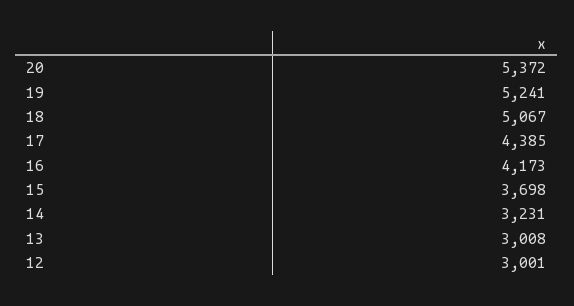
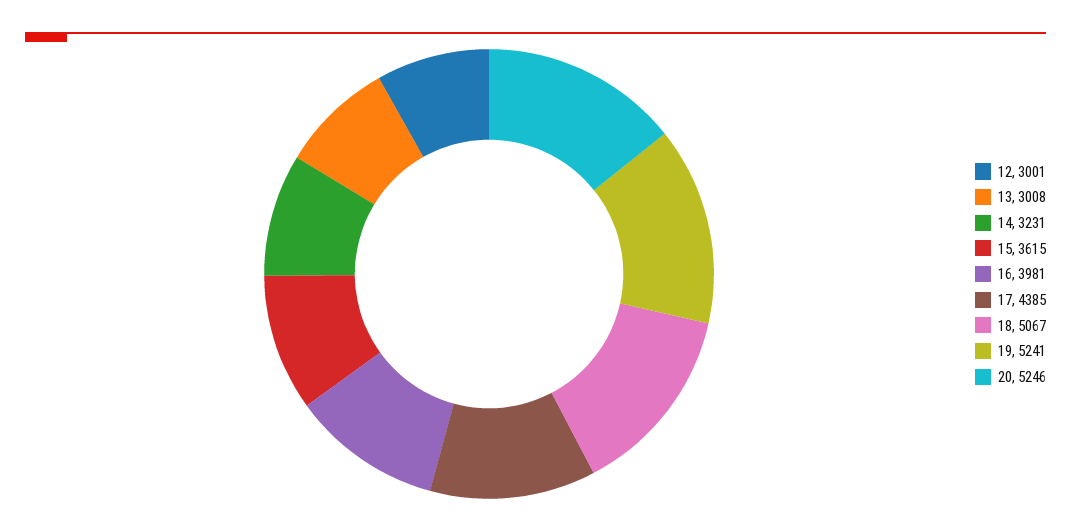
20: 5372 -> 5246
16: 4173 -> 3981
15: 3698 -> 3615

